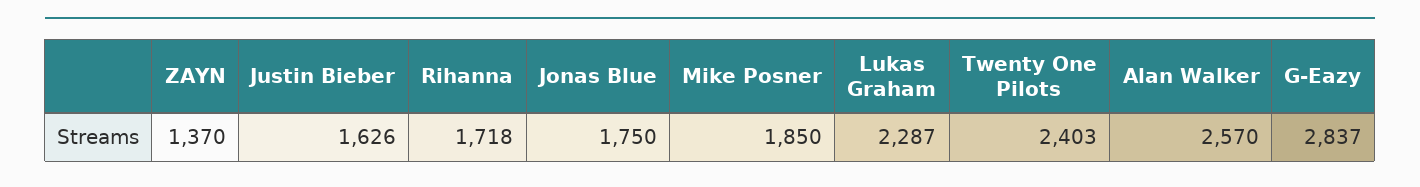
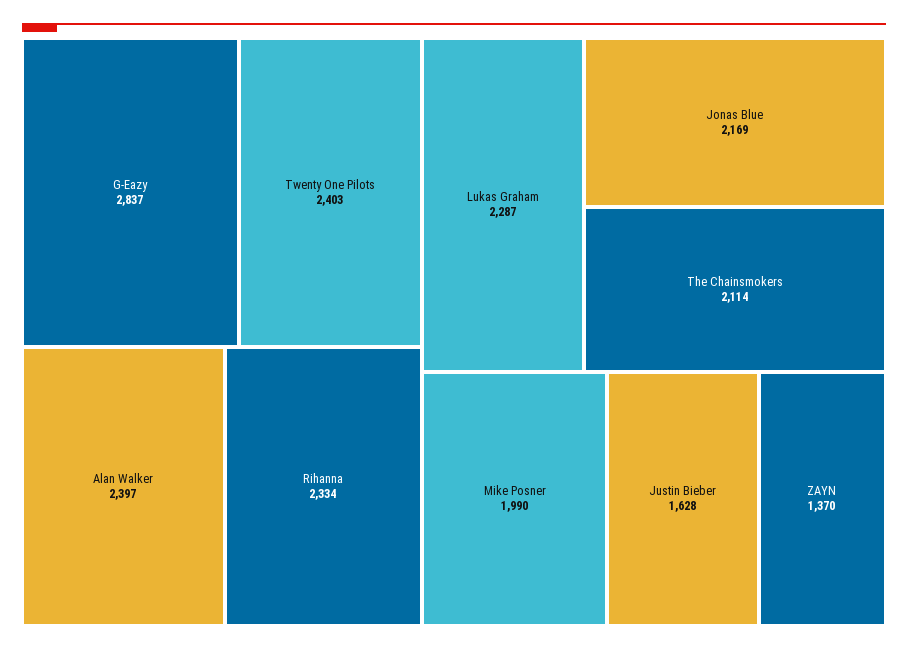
Justin Bieber: 1626 -> 1628
Rihanna: 1718 -> 2334
Jonas Blue: 1750 -> 2169
Mike Posner: 1850 -> 1990
Alan Walker: 2570 -> 2397
The Chainsmokers: none -> 2114

